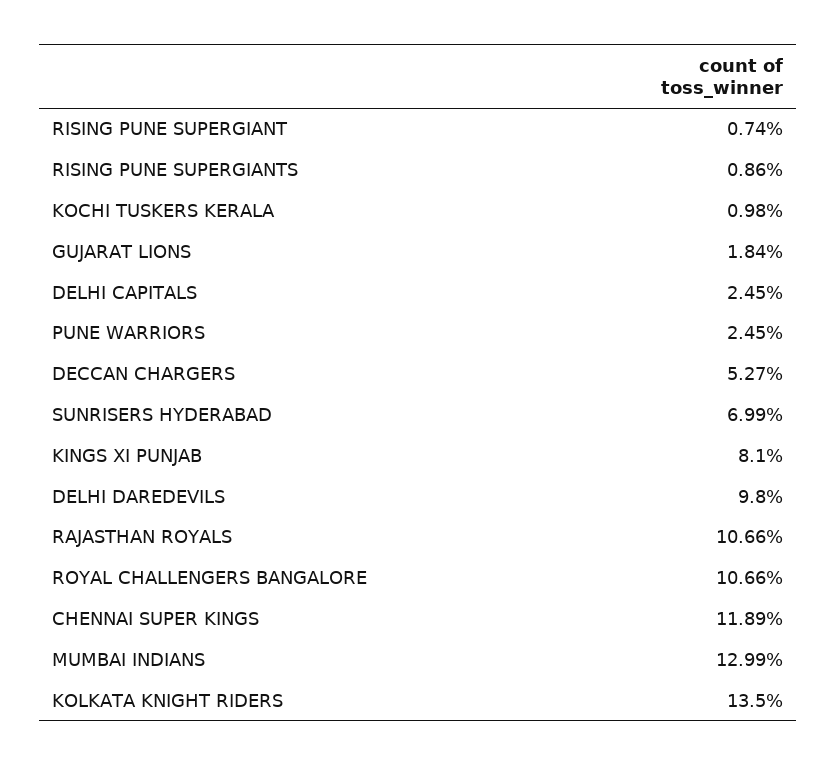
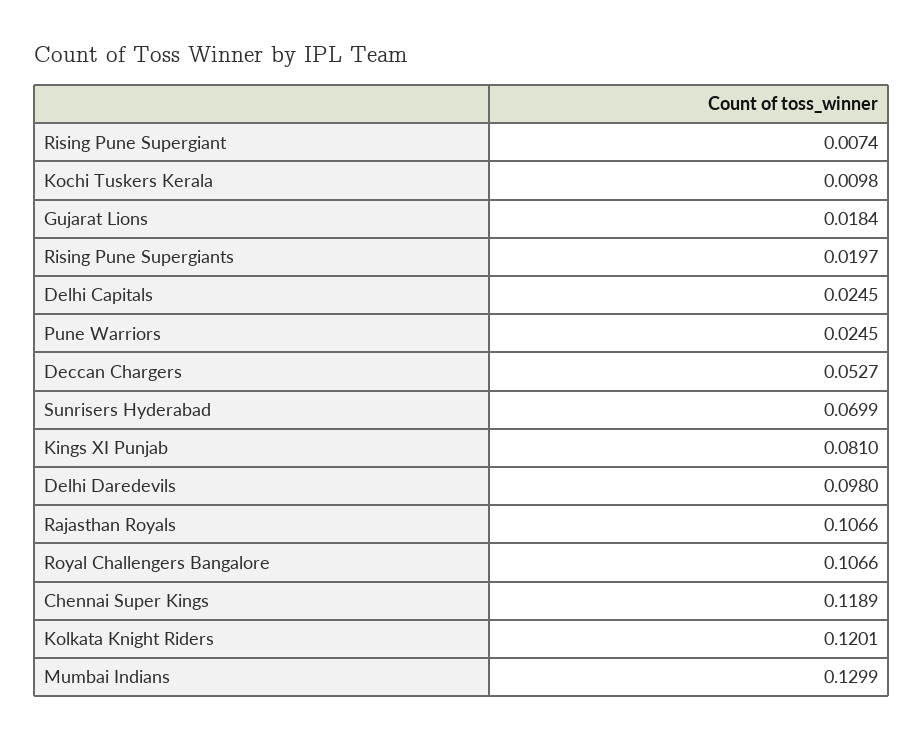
RISING PUNE SUPERGIANTS: 0.0086 -> 0.0197
KOLKATA KNIGHT RIDERS: 0.135 -> 0.1201

